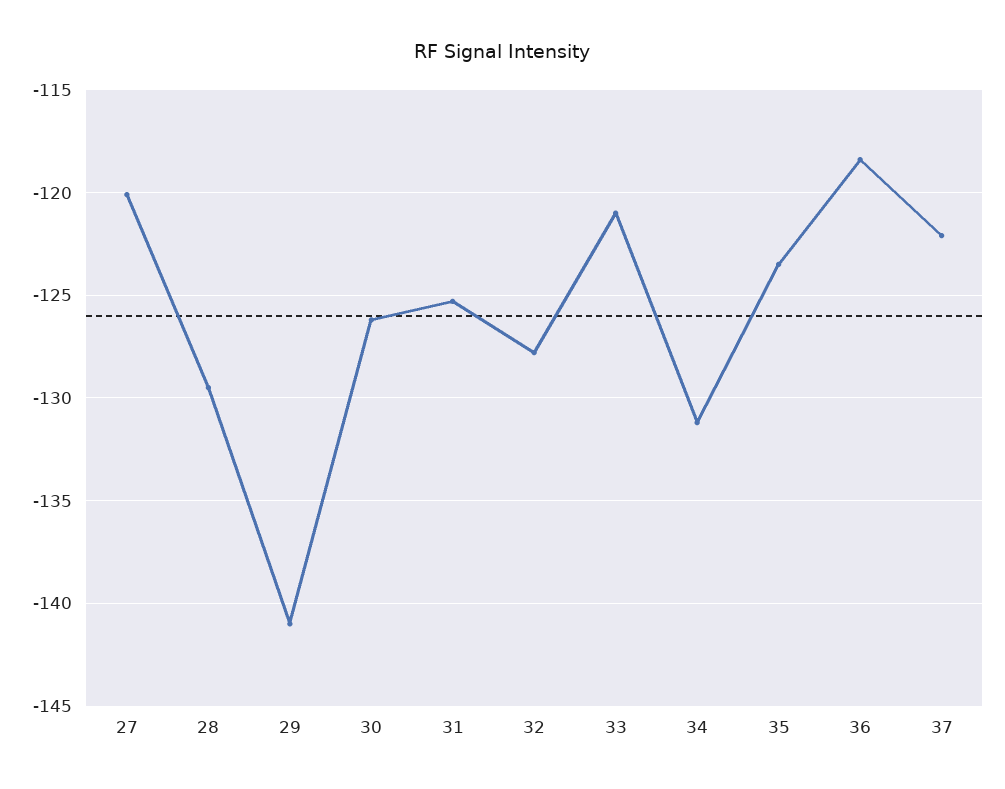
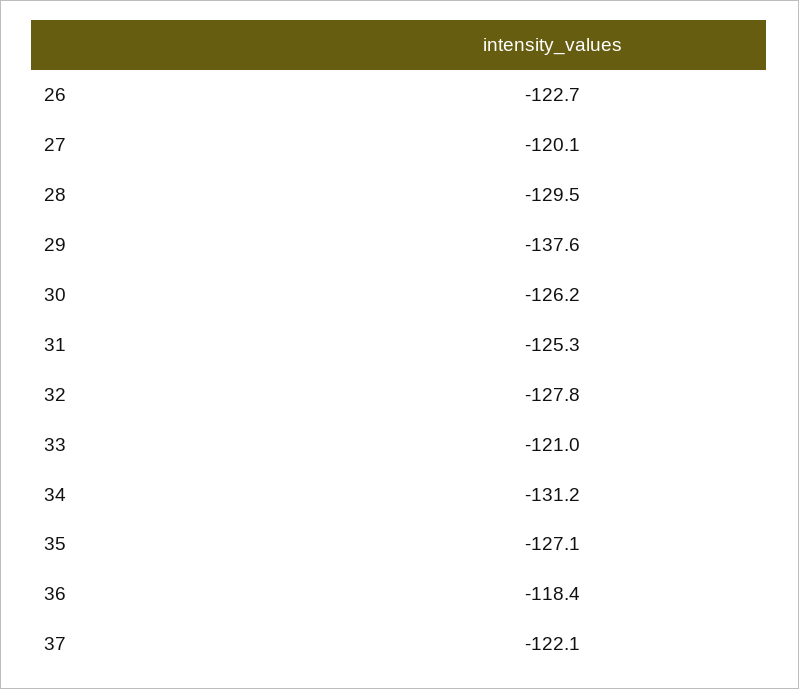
29: -141 -> -137.6
35: -123.5 -> -127.1
26: none -> -122.7

